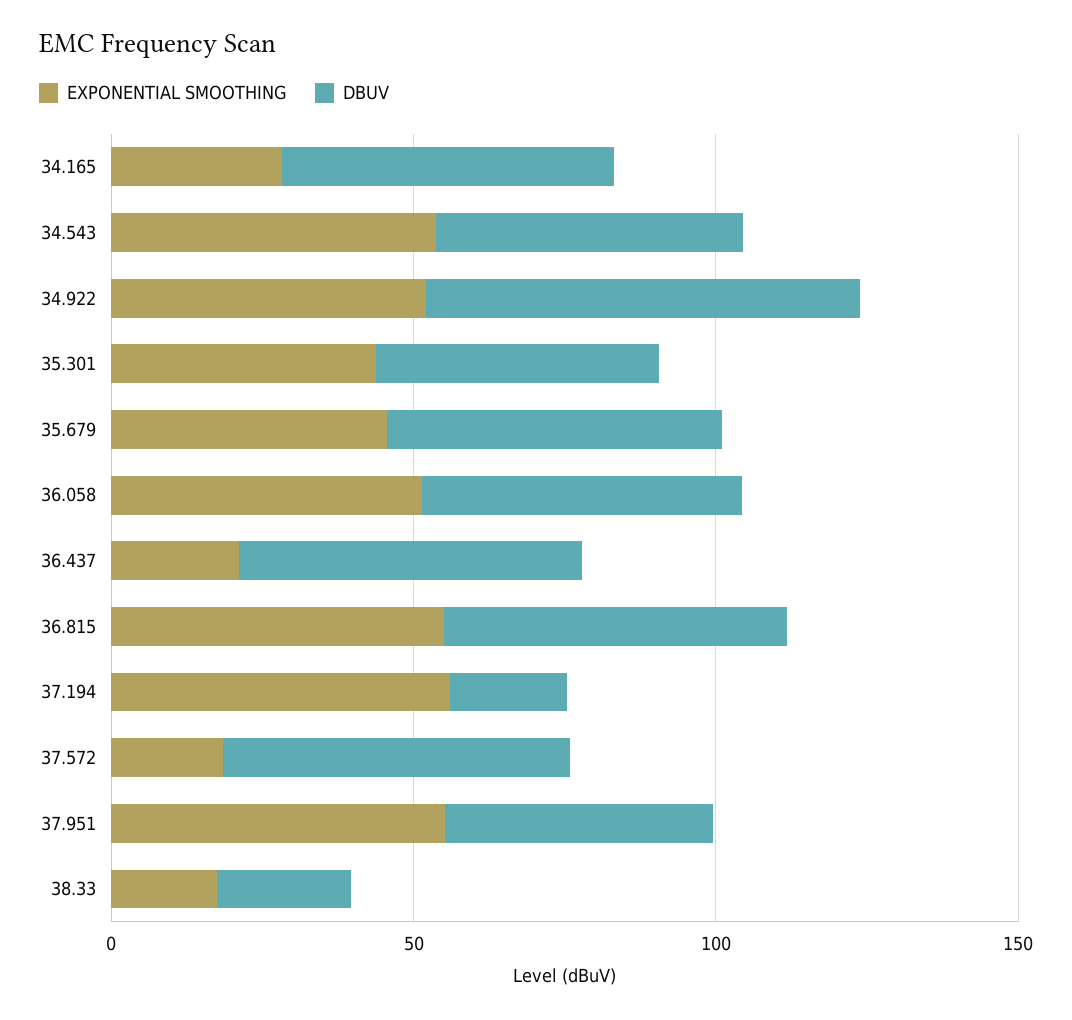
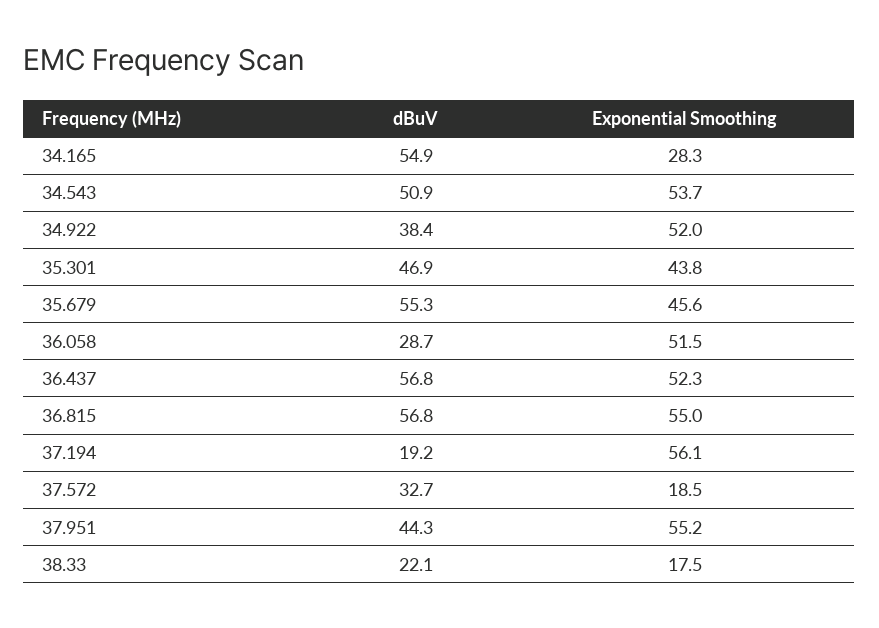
DBUV, 34.922: 70 -> 38.4
DBUV, 36.058: 50 -> 28.7
EXPONENTIAL SMOOTHING, 36.437: 20 -> 52.3
DBUV, 37.572: 60 -> 32.7

